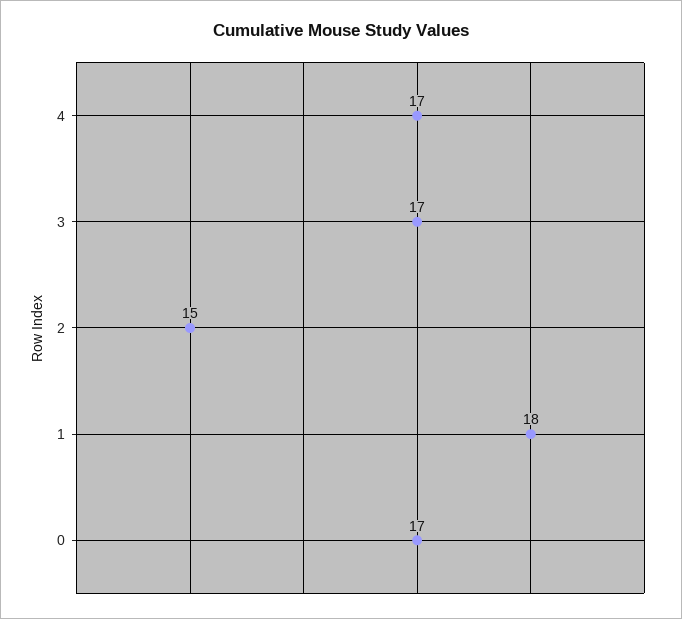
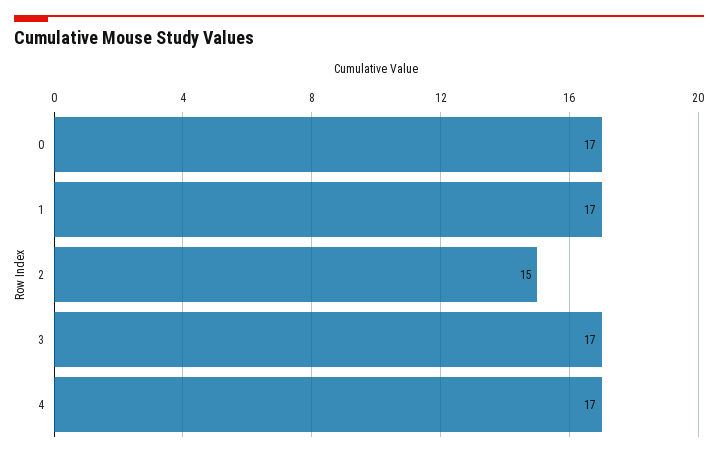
1: 18 -> 17

